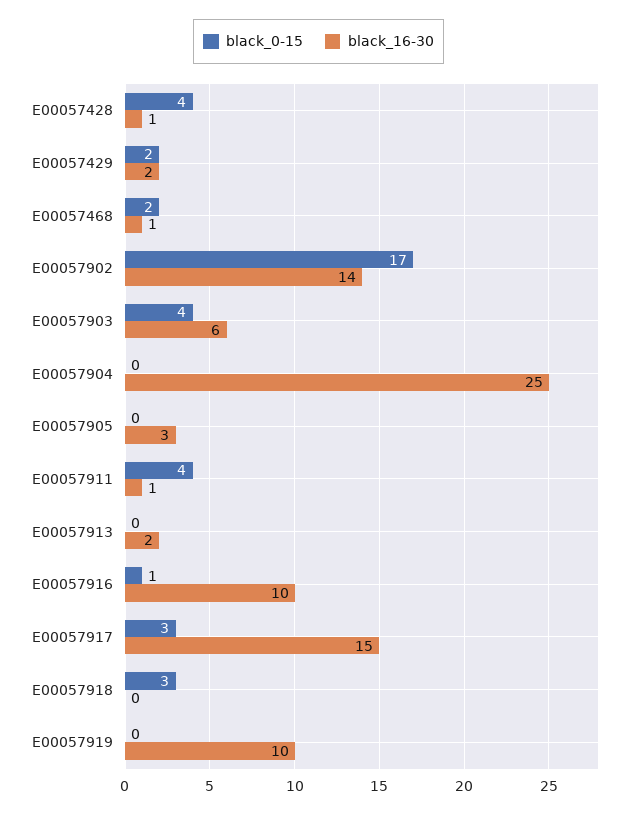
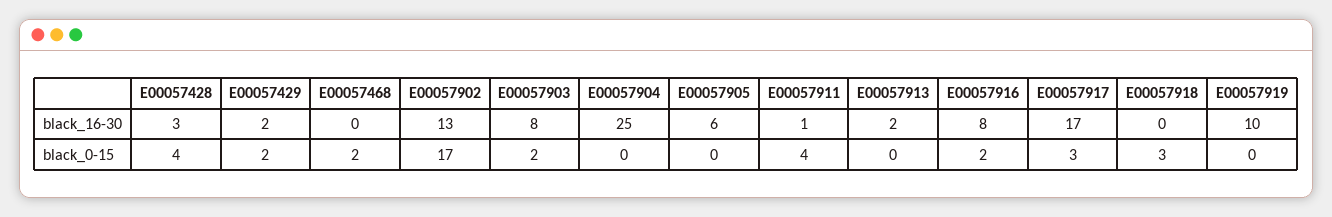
black_16-30, E00057428: 1 -> 3
black_16-30, E00057468: 1 -> 0
black_16-30, E00057902: 14 -> 13
black_0-15, E00057903: 4 -> 2
black_16-30, E00057903: 6 -> 8
black_16-30, E00057905: 3 -> 6
black_0-15, E00057916: 1 -> 2
black_16-30, E00057916: 10 -> 8
black_16-30, E00057917: 15 -> 17

